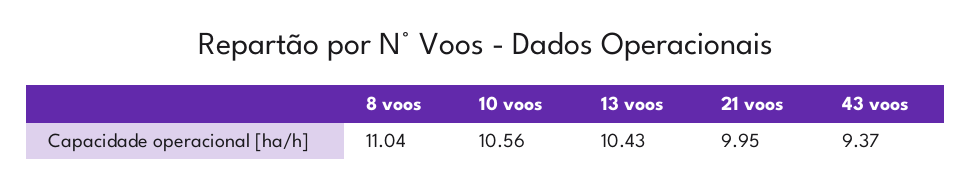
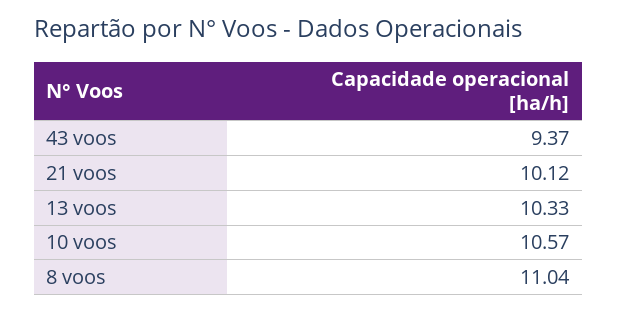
10 voos: 10.56 -> 10.57
13 voos: 10.43 -> 10.33
21 voos: 9.95 -> 10.12

